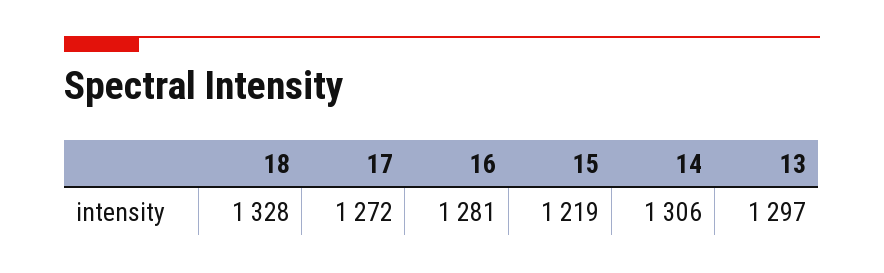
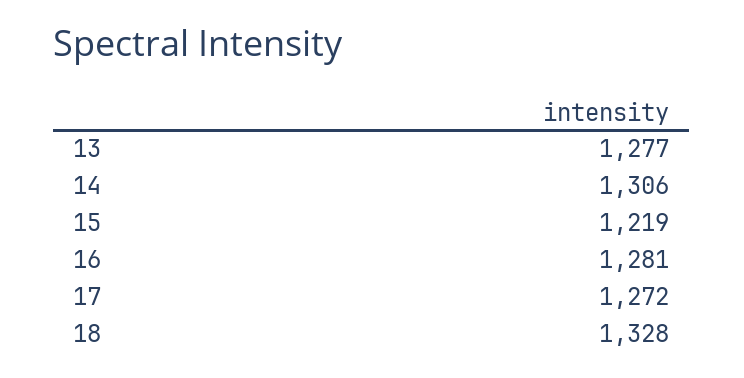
13: 1297 -> 1277

